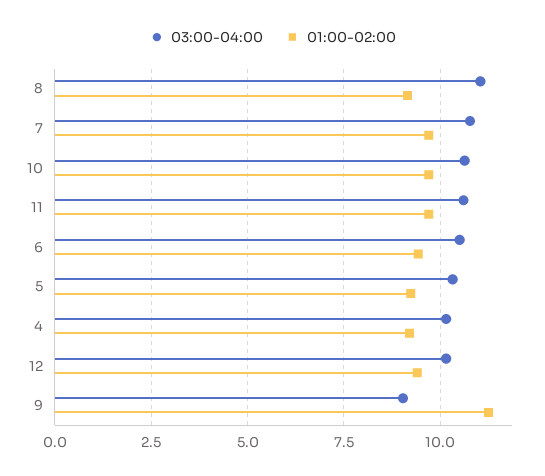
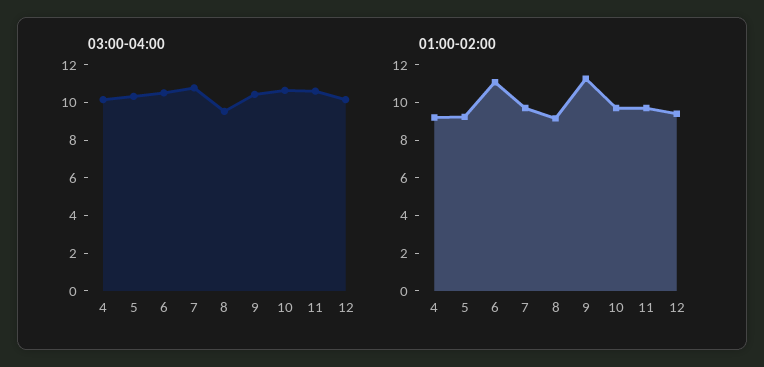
03:00-04:00, 8: 11 -> 9.5
01:00-02:00, 6: 9.5 -> 11
03:00-04:00, 9: 9 -> 10.5

